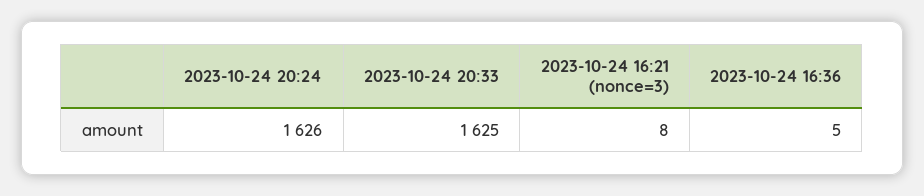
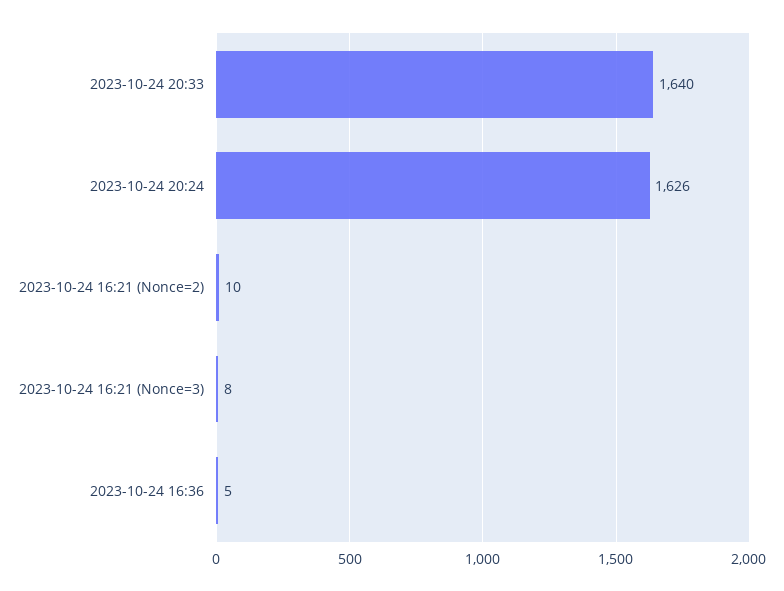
2023-10-24 20:33: 1625 -> 1640
2023-10-24 16:21 (Nonce=2): none -> 10

